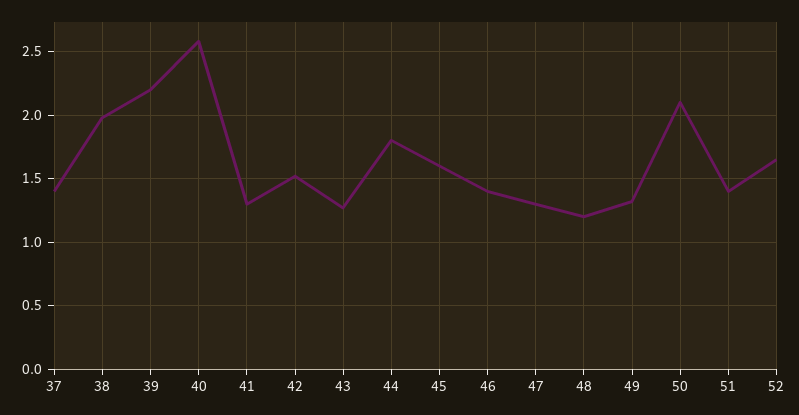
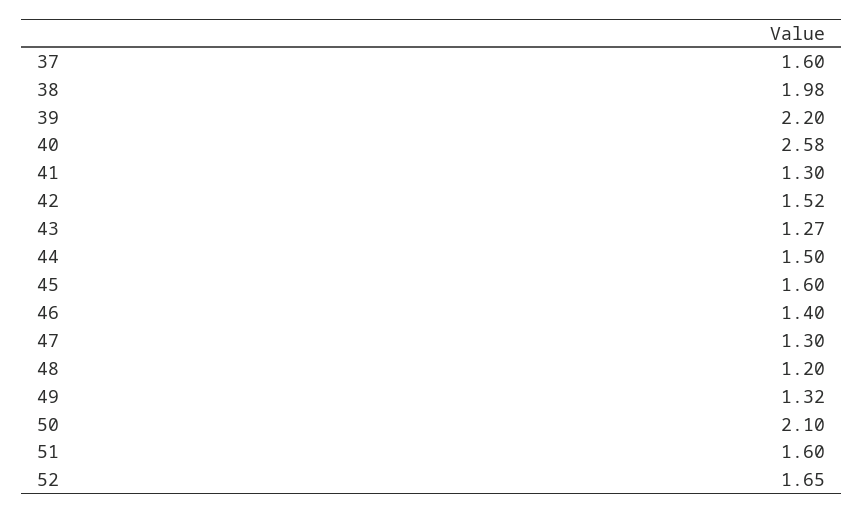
37: 1.4 -> 1.6
44: 1.8 -> 1.5
51: 1.4 -> 1.6

